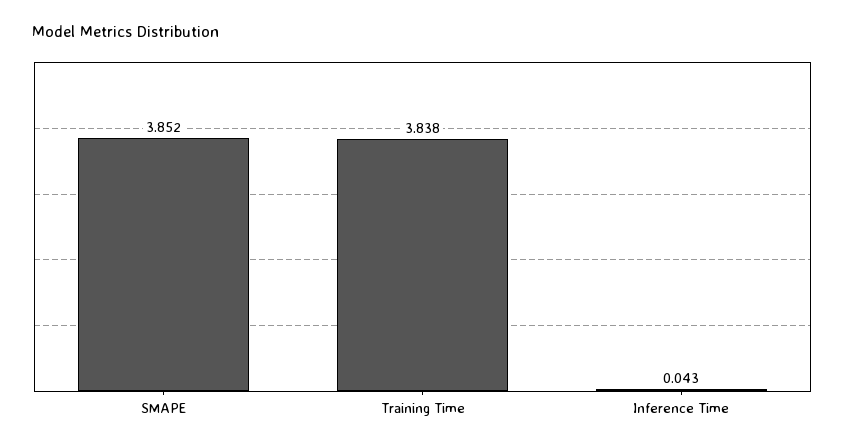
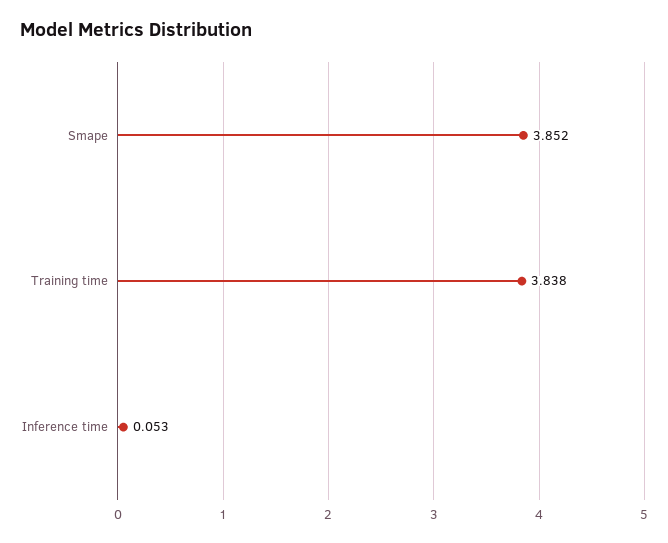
Inference Time: 0.043 -> 0.053

